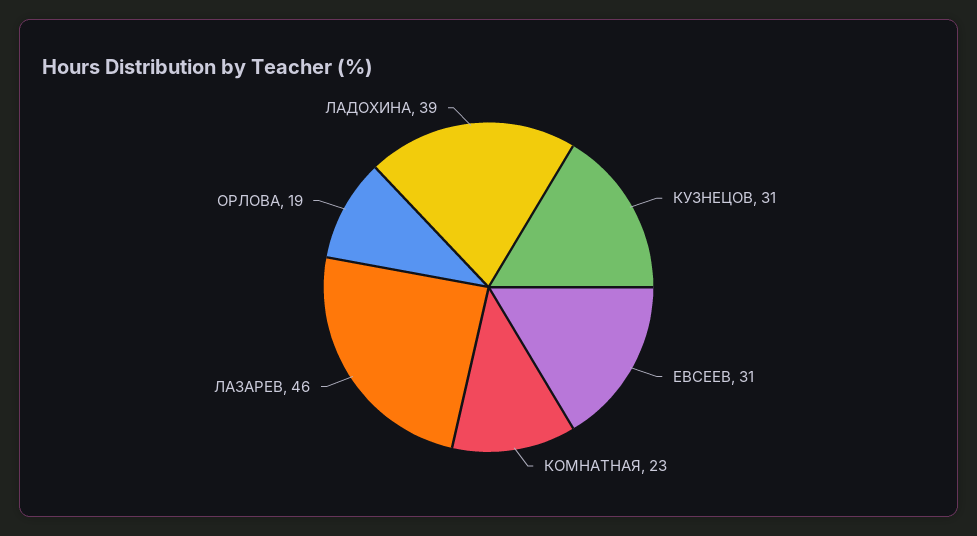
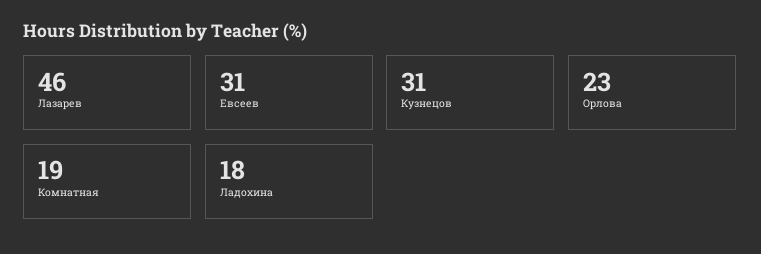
КОМНАТНАЯ: 23 -> 19
ОРЛОВА: 19 -> 23
ЛАДОХИНА: 39 -> 18

